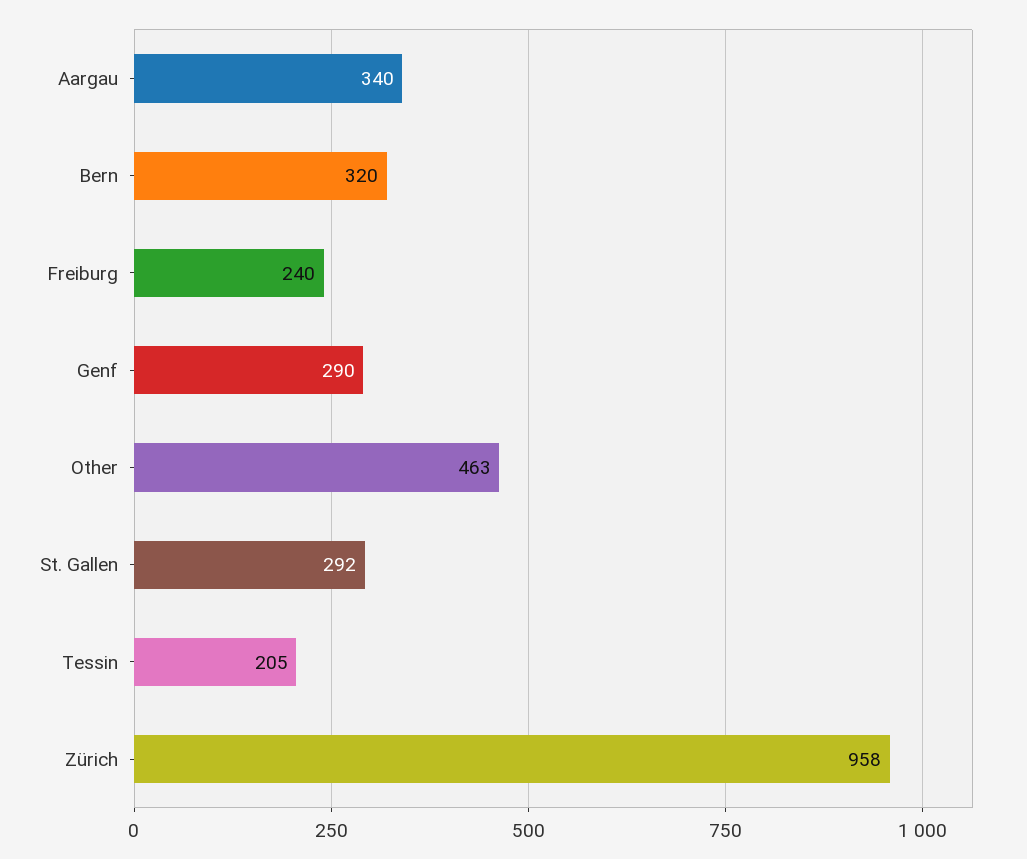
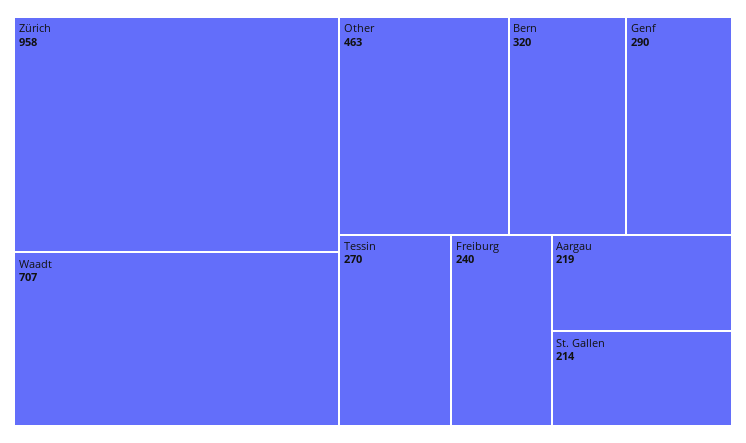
Aargau: 340 -> 219
St. Gallen: 292 -> 214
Tessin: 205 -> 270
Waadt: none -> 707

